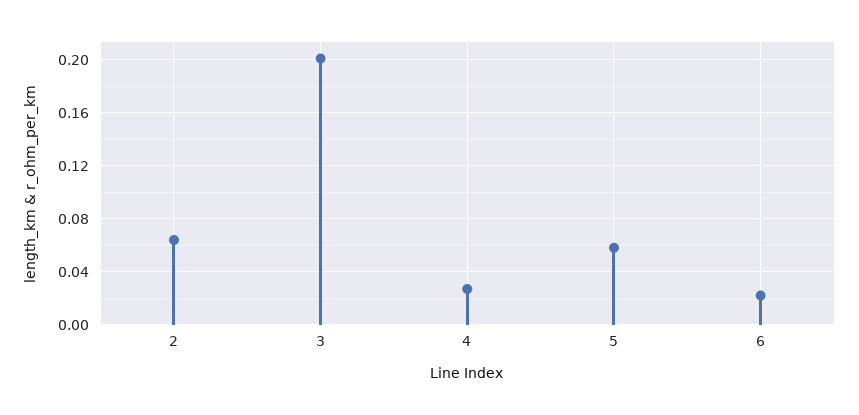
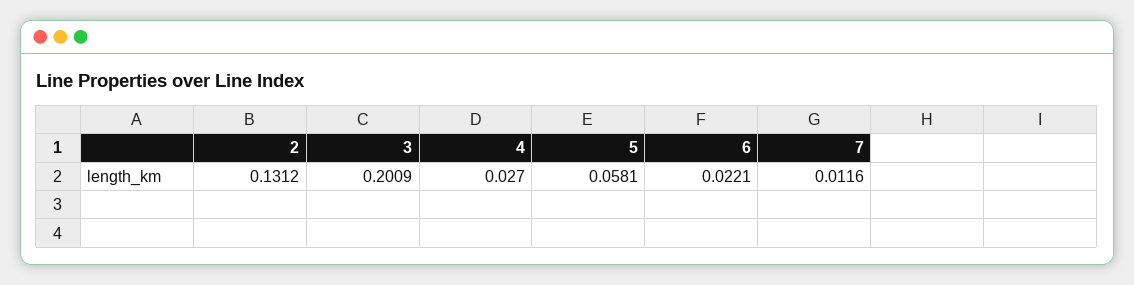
2: 0.065 -> 0.1312
7: none -> 0.0116

